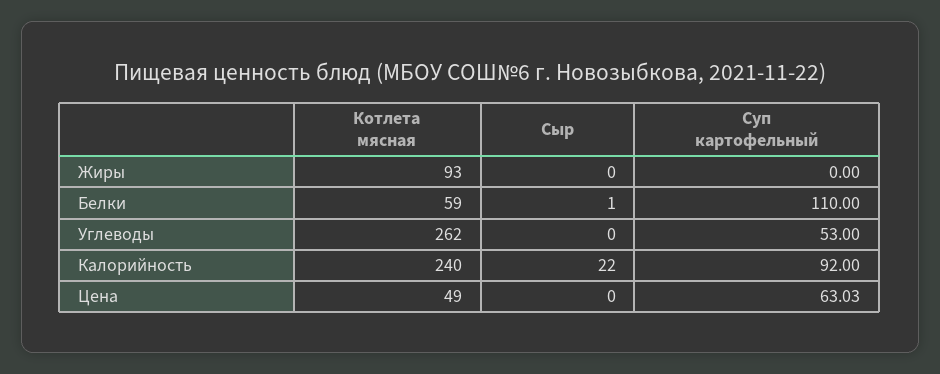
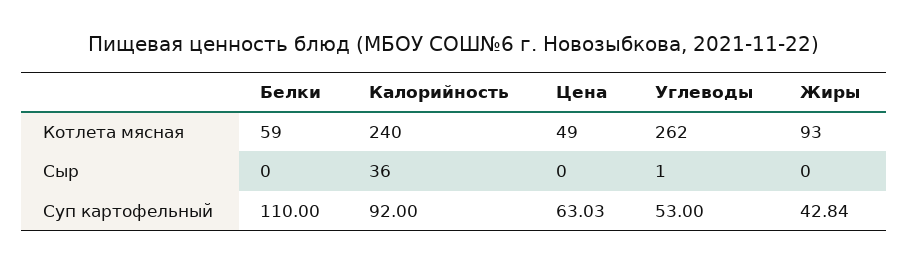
Суп картофельный, Жиры: 0 -> 42.84
Сыр, Белки: 1 -> 0
Сыр, Углеводы: 0 -> 1
Сыр, Калорийность: 22 -> 36

